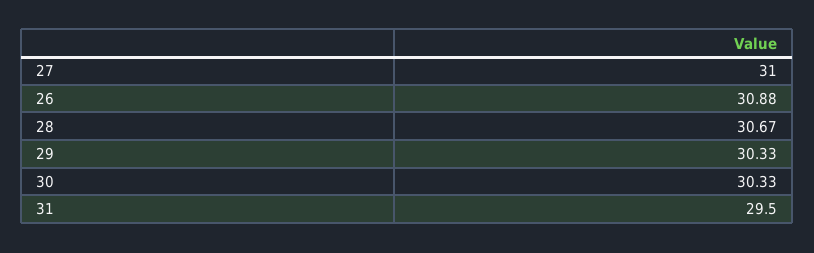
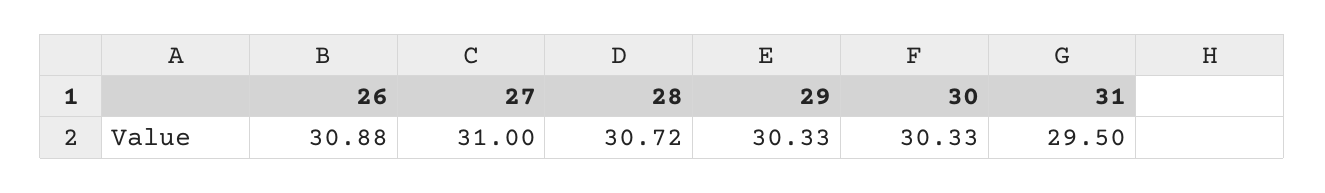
28: 30.67 -> 30.72

